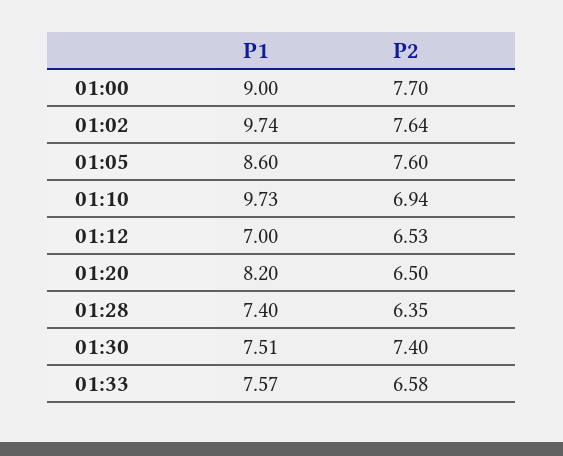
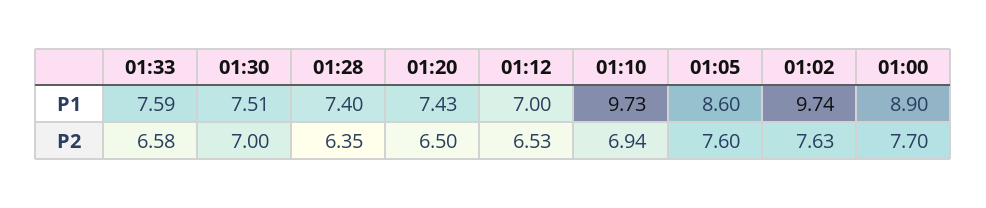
P1, 01:00: 9 -> 8.9
P2, 01:02: 7.64 -> 7.63
P1, 01:20: 8.2 -> 7.43
P2, 01:30: 7.4 -> 7
P1, 01:33: 7.57 -> 7.59

